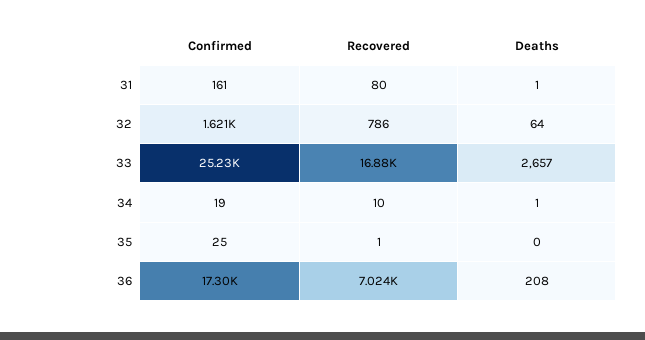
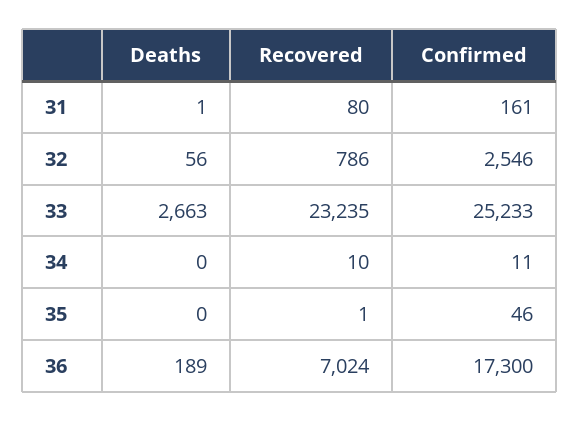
Confirmed, 32: 1621 -> 2546
Deaths, 32: 64 -> 56
Recovered, 33: 16880 -> 23235
Deaths, 33: 2657 -> 2663
Confirmed, 34: 19 -> 11
Deaths, 34: 1 -> 0
Confirmed, 35: 25 -> 46
Deaths, 36: 208 -> 189

